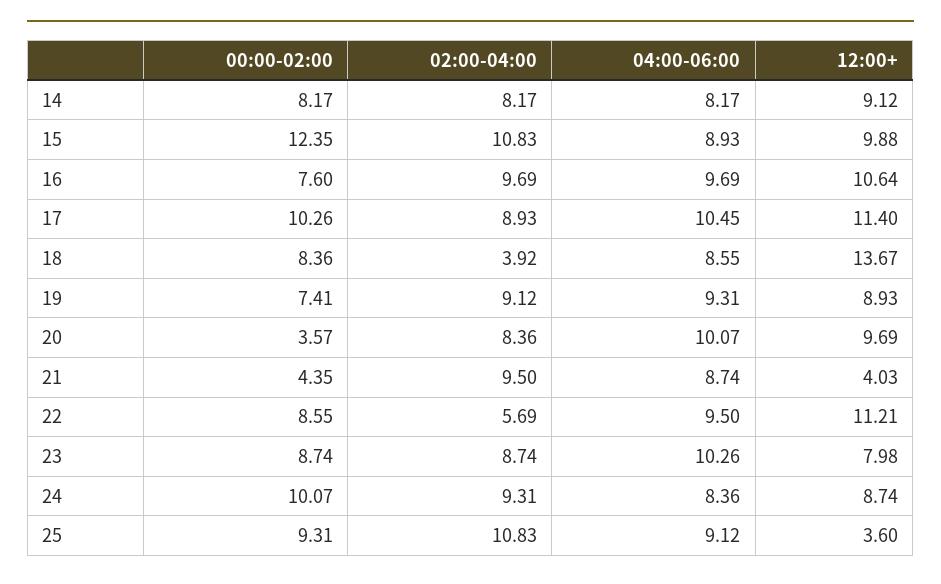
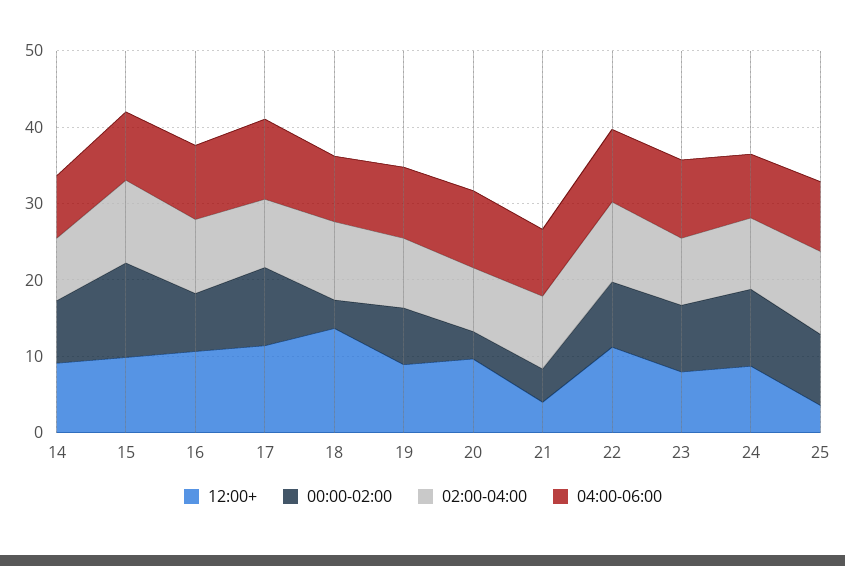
00:00-02:00, 18: 8.36 -> 4
02:00-04:00, 18: 3.92 -> 10
02:00-04:00, 22: 5.69 -> 10

